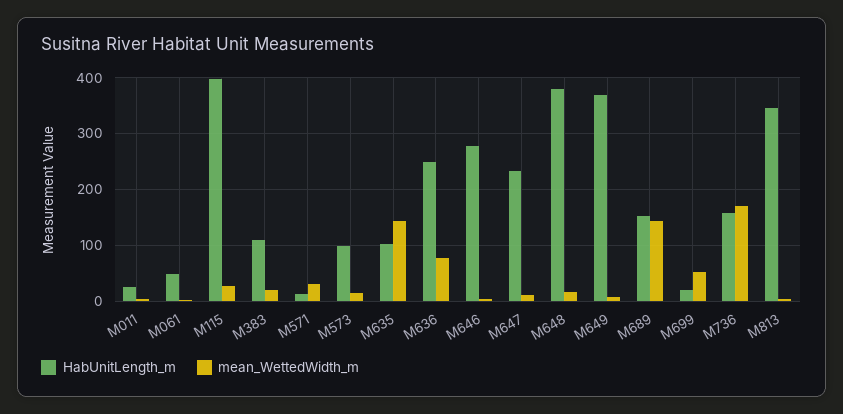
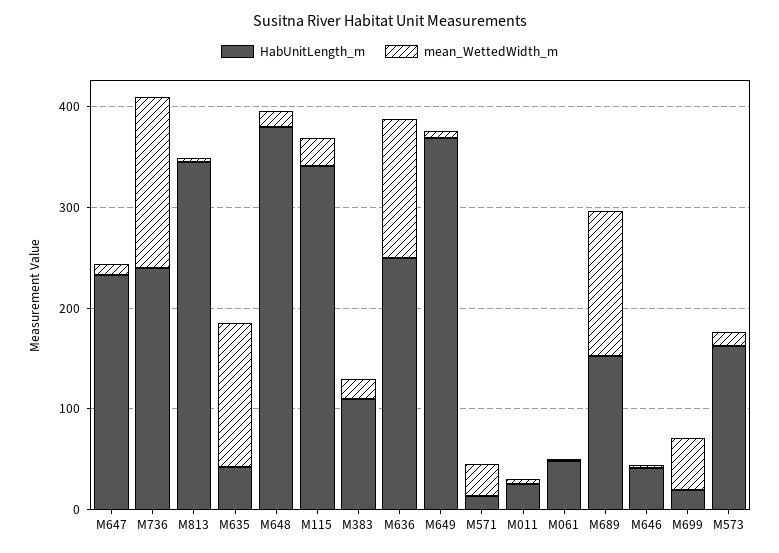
HabUnitLength_m, M115: 400 -> 340
HabUnitLength_m, M573: 100 -> 160
HabUnitLength_m, M635: 100 -> 40
mean_WettedWidth_m, M636: 80 -> 140
HabUnitLength_m, M646: 280 -> 40
HabUnitLength_m, M736: 160 -> 240

